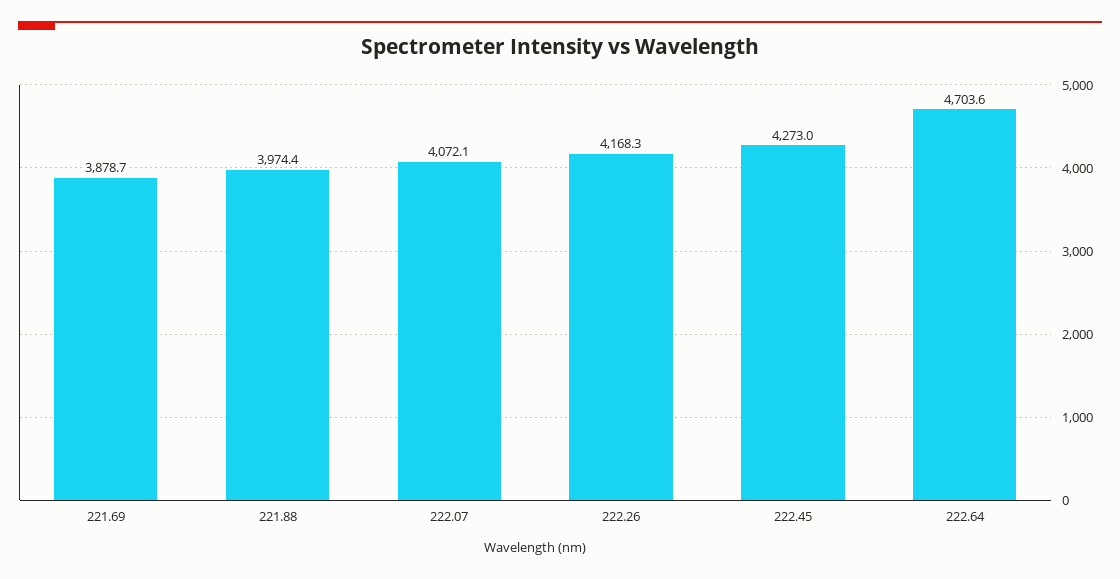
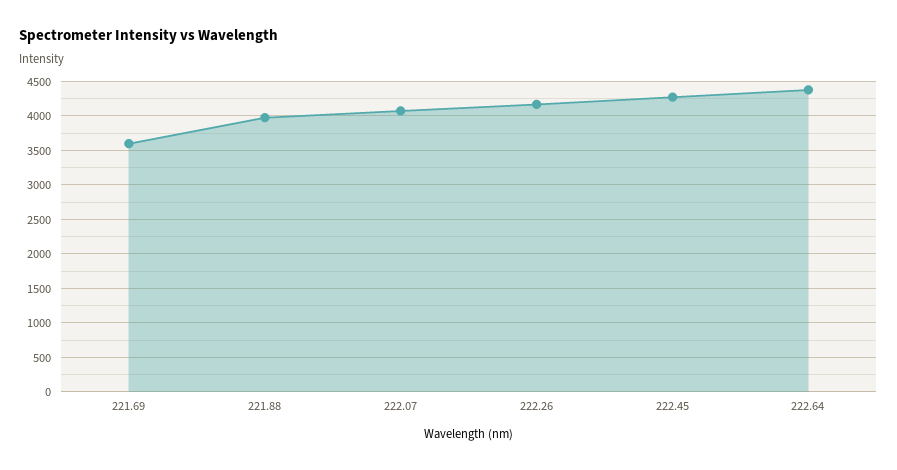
221.69: 3878.7 -> 3600
222.64: 4703.6 -> 4400

